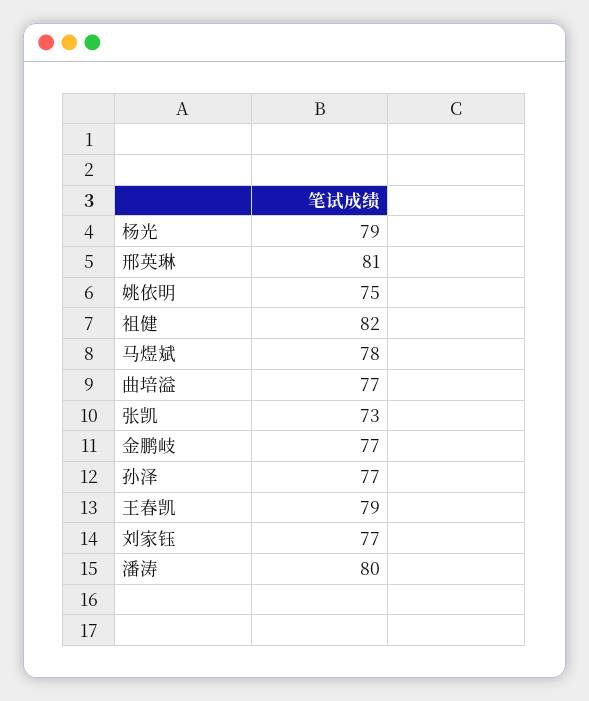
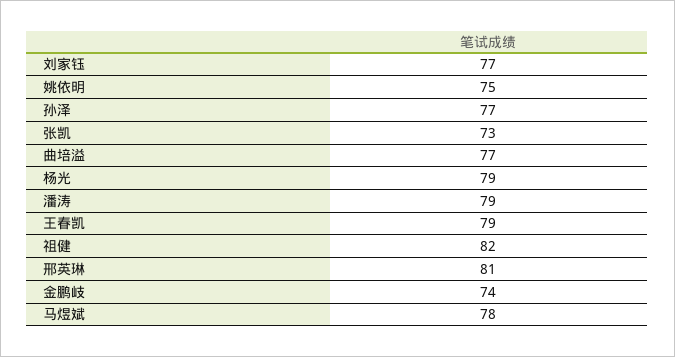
金鹏岐: 77 -> 74
潘涛: 80 -> 79

